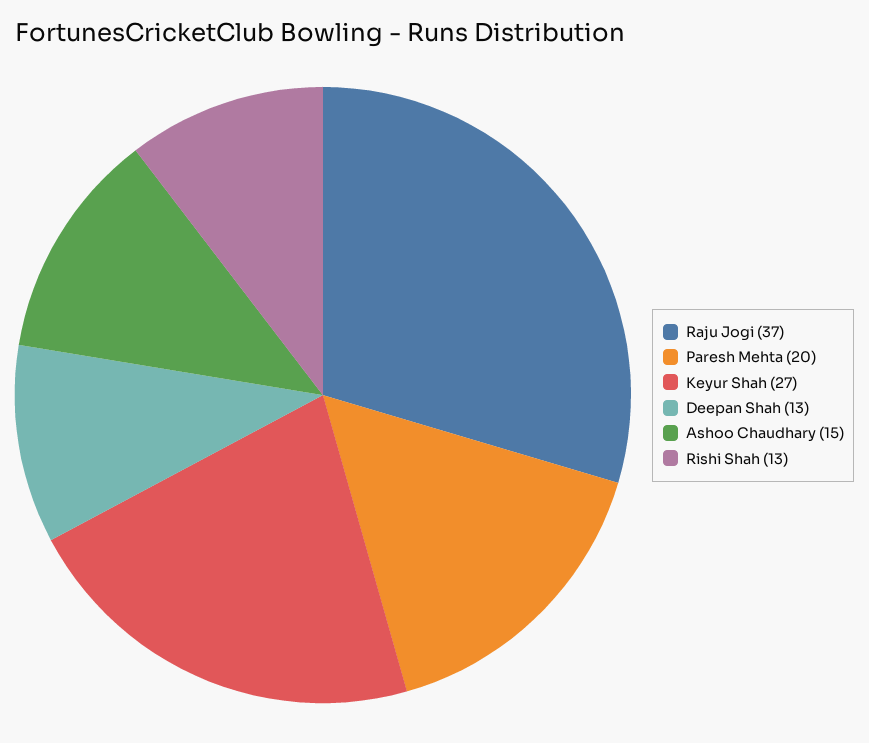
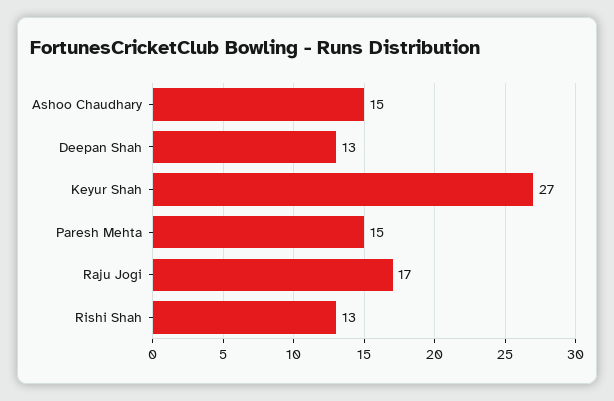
Raju Jogi: 37 -> 17
Paresh Mehta: 20 -> 15

